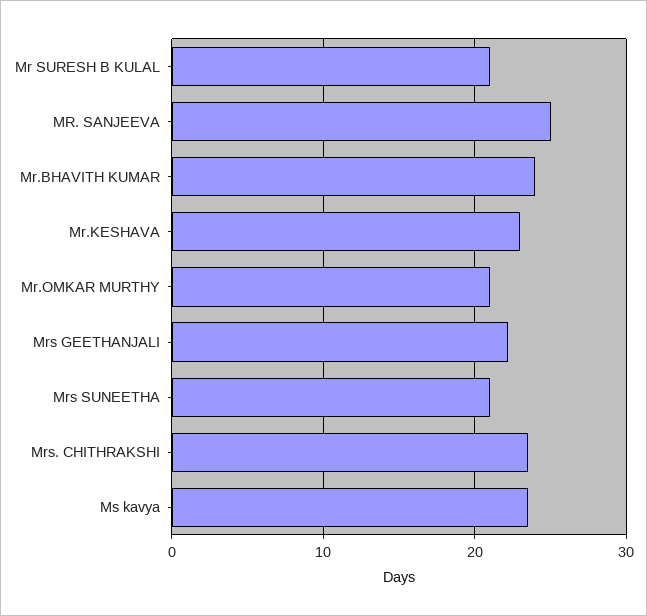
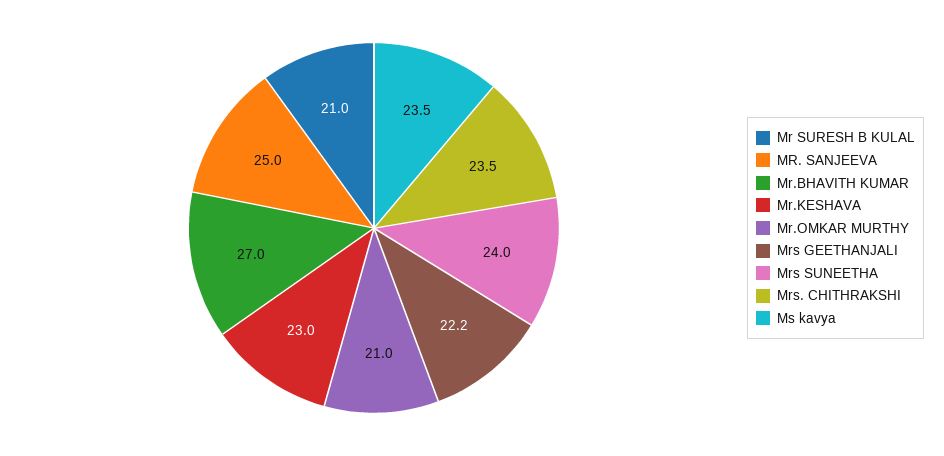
Mr.BHAVITH KUMAR: 24 -> 27
Mrs SUNEETHA: 21 -> 24

